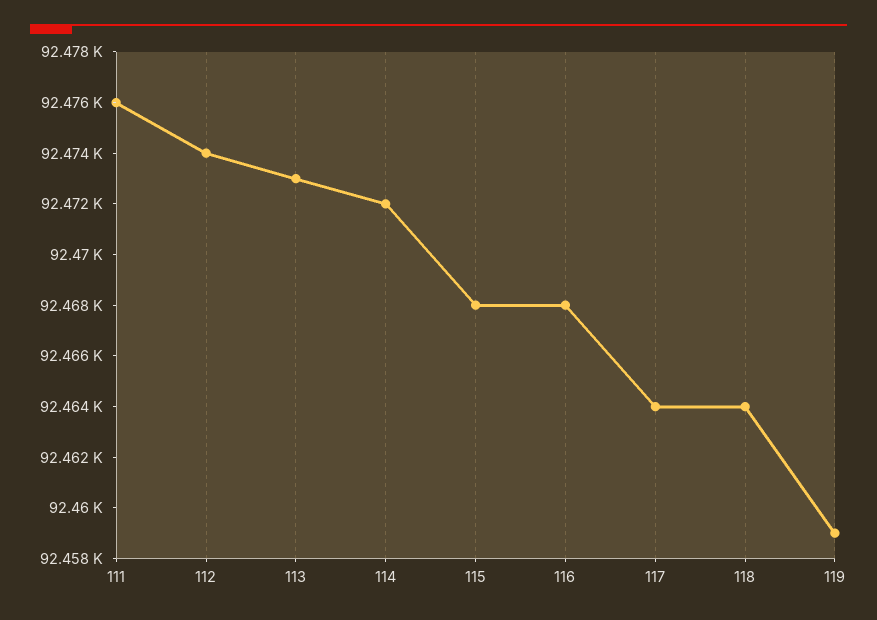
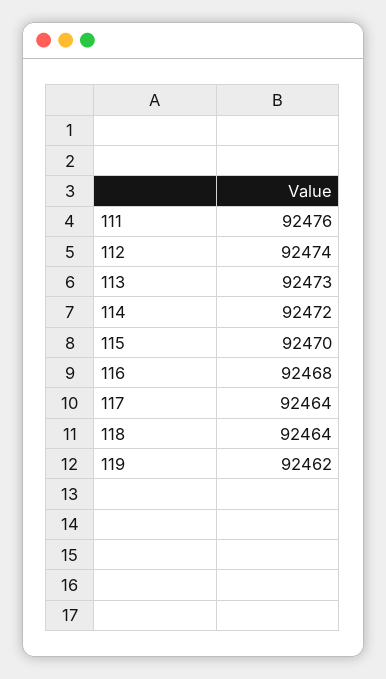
115: 92468 -> 92470
119: 92459 -> 92462

